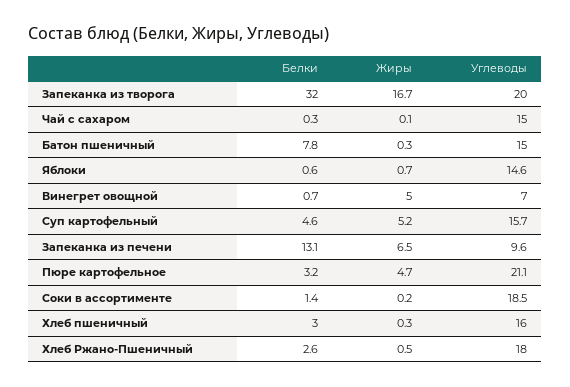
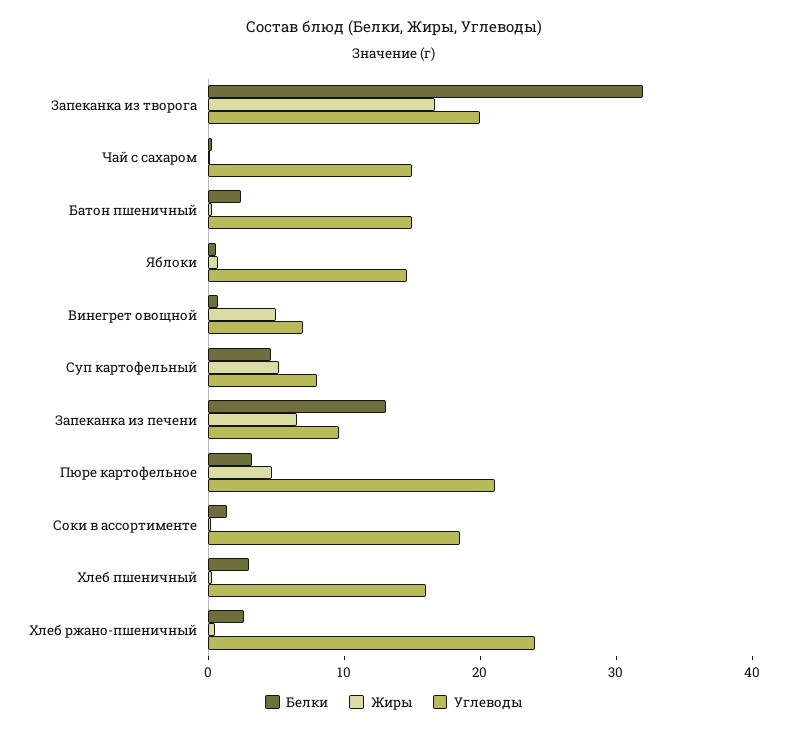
Белки, Батон пшеничный: 7.8 -> 2
Углеводы, Суп картофельный: 15.7 -> 8
Углеводы, Хлеб Ржано-Пшеничный: 18 -> 24

